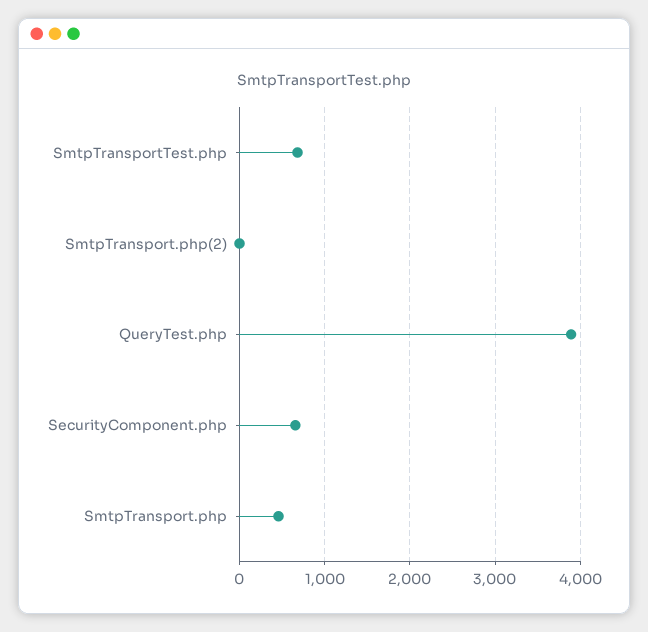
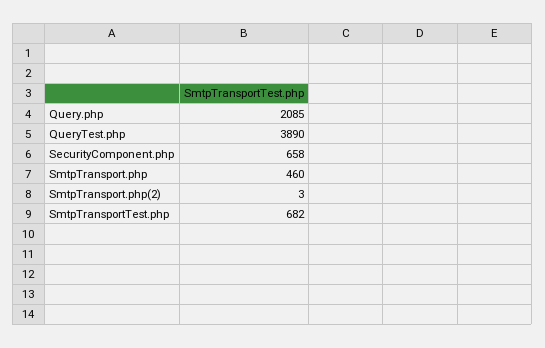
Query.php: none -> 2085

